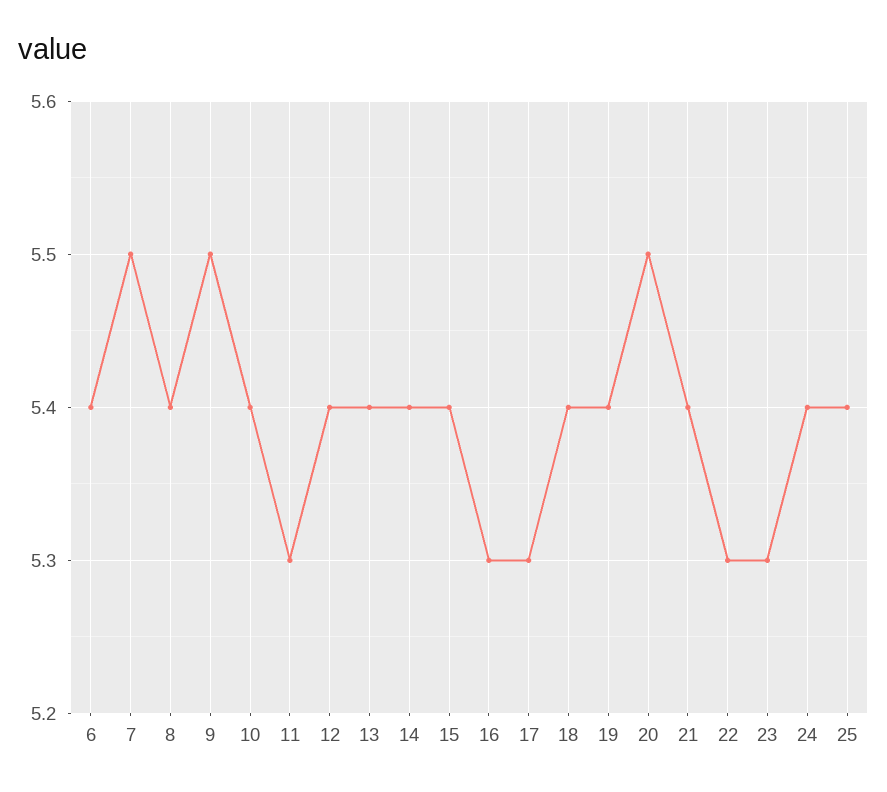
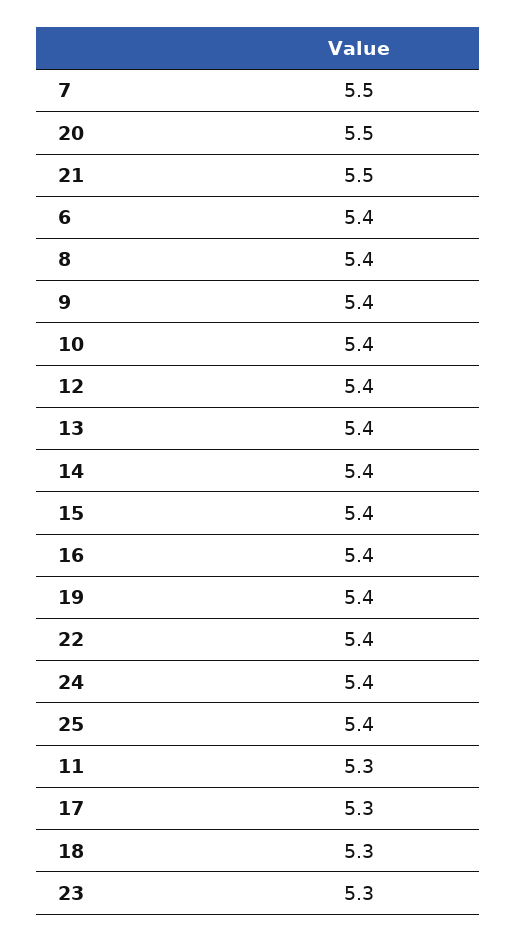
9: 5.5 -> 5.4
16: 5.3 -> 5.4
18: 5.4 -> 5.3
21: 5.4 -> 5.5
22: 5.3 -> 5.4

